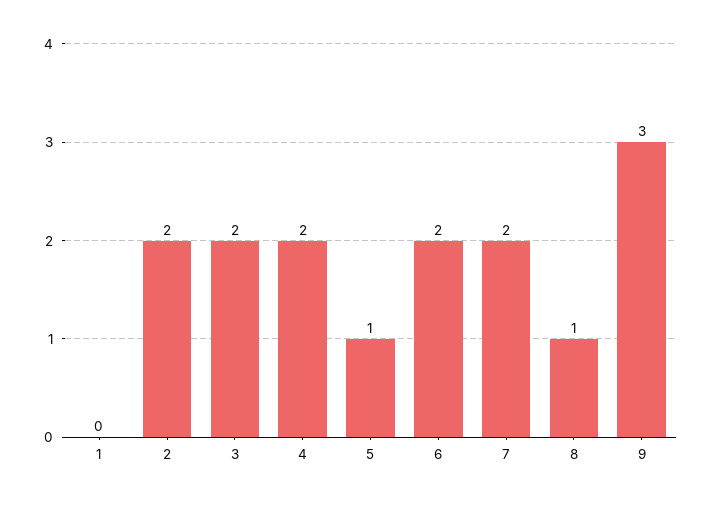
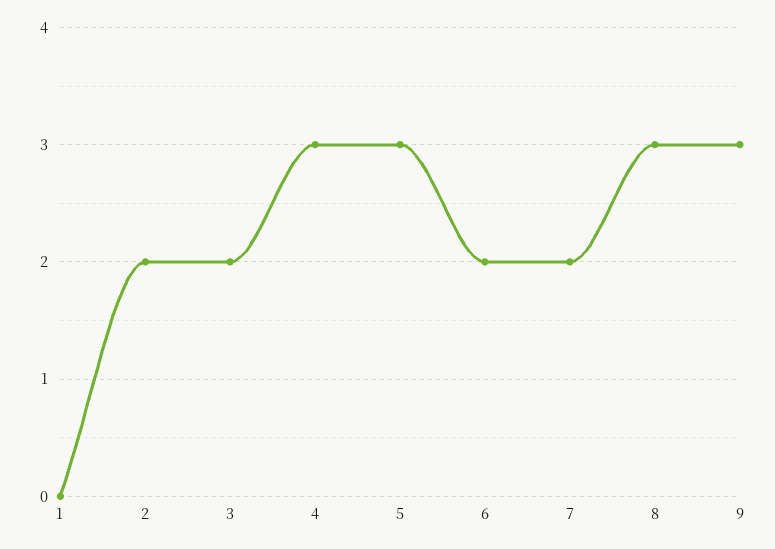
4: 2 -> 3
5: 1 -> 3
8: 1 -> 3

